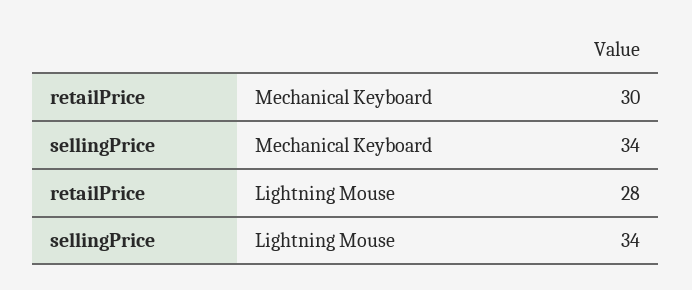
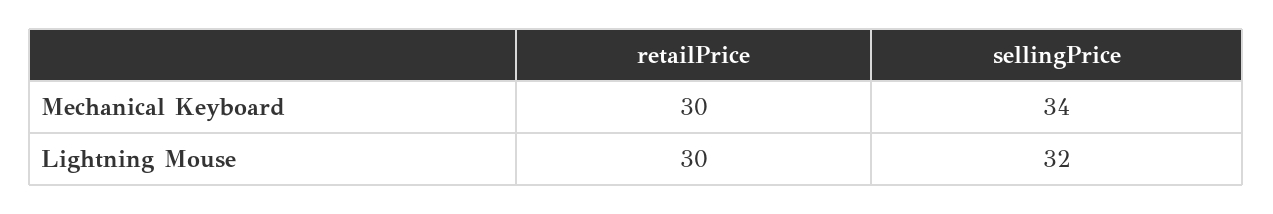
retailPrice, Lightning Mouse: 28 -> 30
sellingPrice, Lightning Mouse: 34 -> 32

